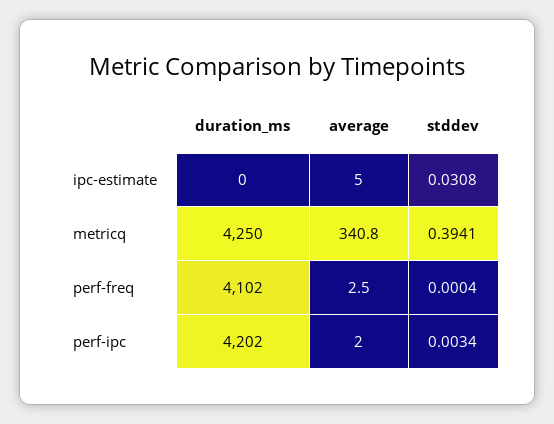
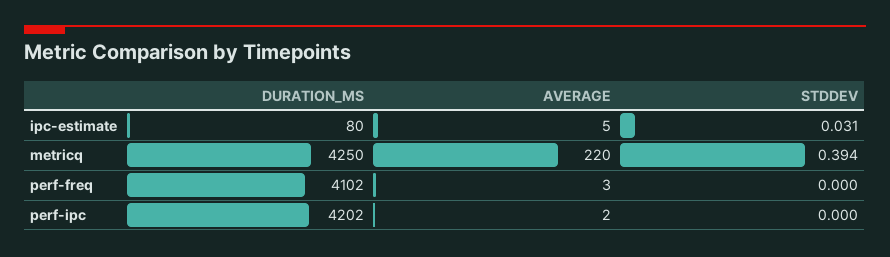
duration_ms, ipc-estimate: 0 -> 80
average, metricq: 340.8 -> 220
stddev, perf-ipc: 0.0034 -> 0

